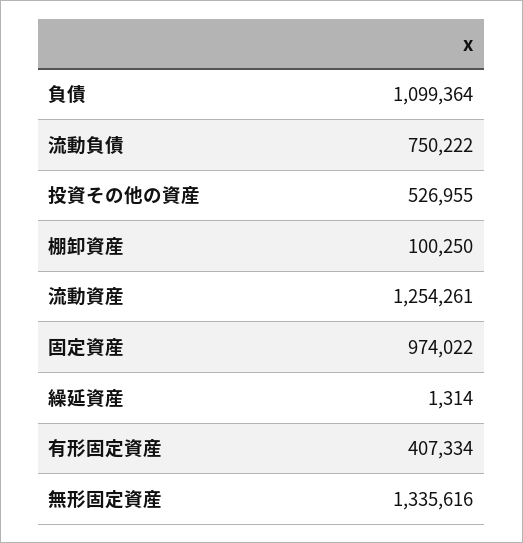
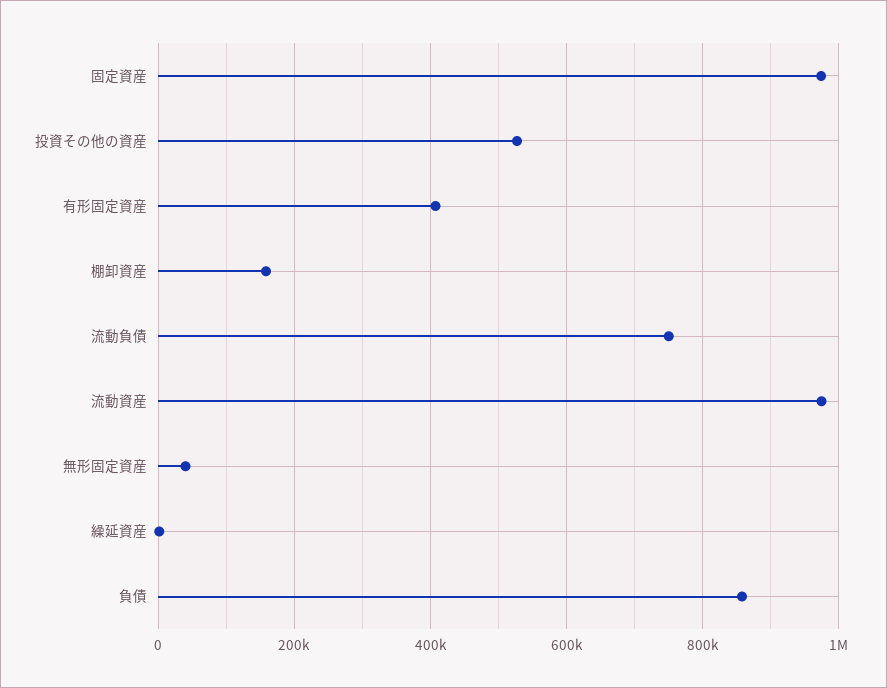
負債: 1099364 -> 860000
棚卸資産: 100250 -> 160000
流動資産: 1254261 -> 980000
無形固定資産: 1335616 -> 40000

